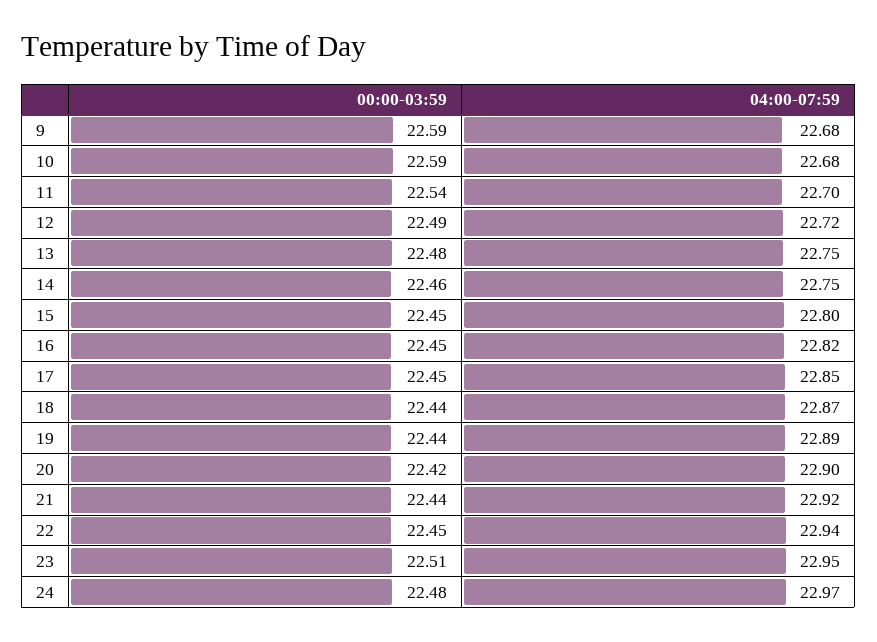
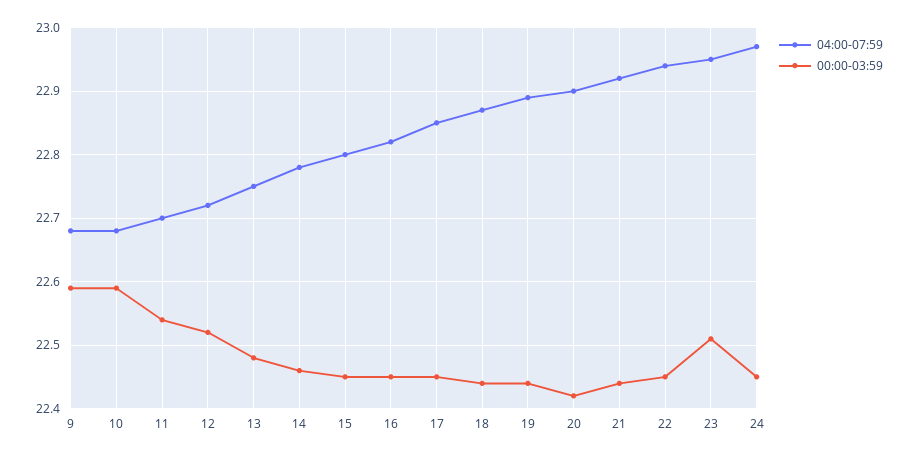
00:00-03:59, 12: 22.49 -> 22.52
04:00-07:59, 14: 22.75 -> 22.78
00:00-03:59, 24: 22.48 -> 22.45

